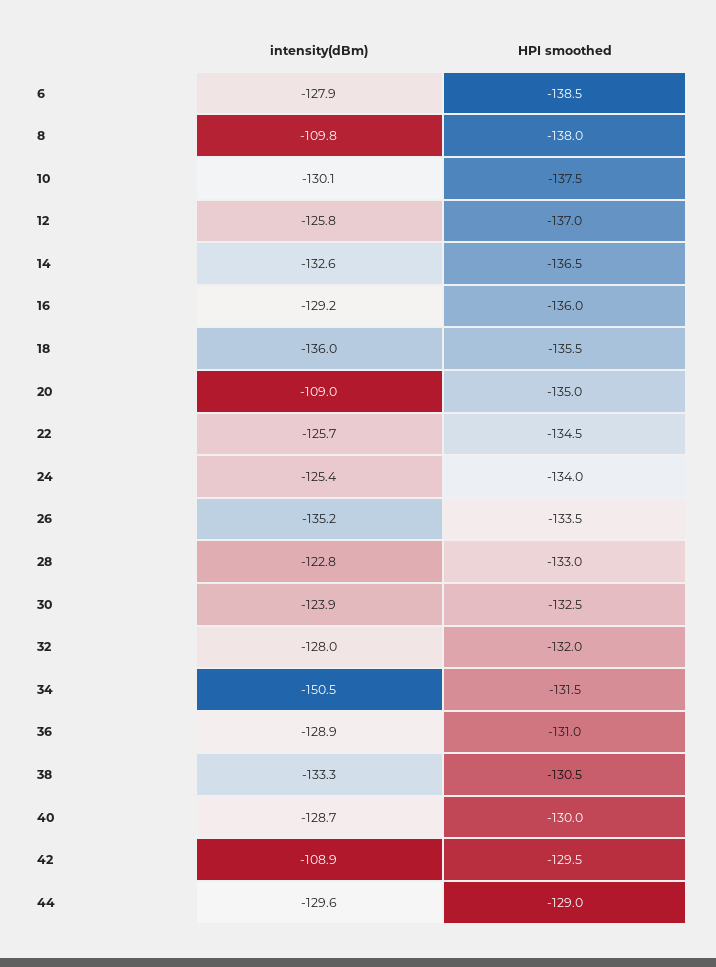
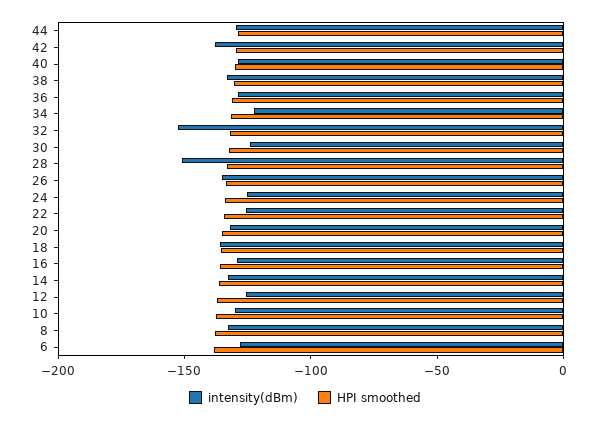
intensity(dBm), 8: -109.8 -> -130
intensity(dBm), 20: -109 -> -130
intensity(dBm), 28: -122.8 -> -150
intensity(dBm), 32: -128 -> -150
intensity(dBm), 34: -150.5 -> -120
intensity(dBm), 42: -108.9 -> -140

